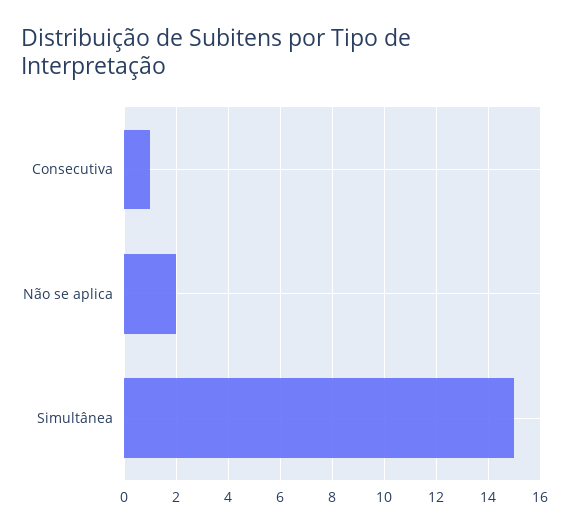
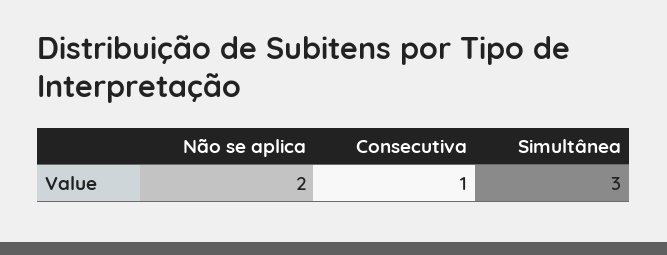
Simultânea: 15 -> 3

